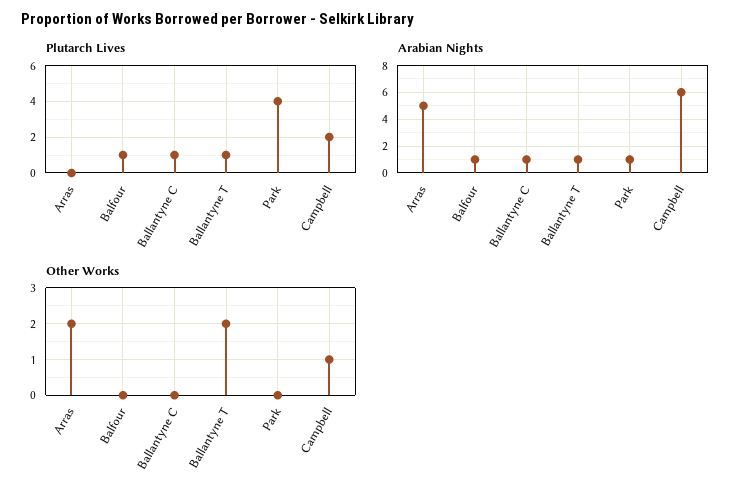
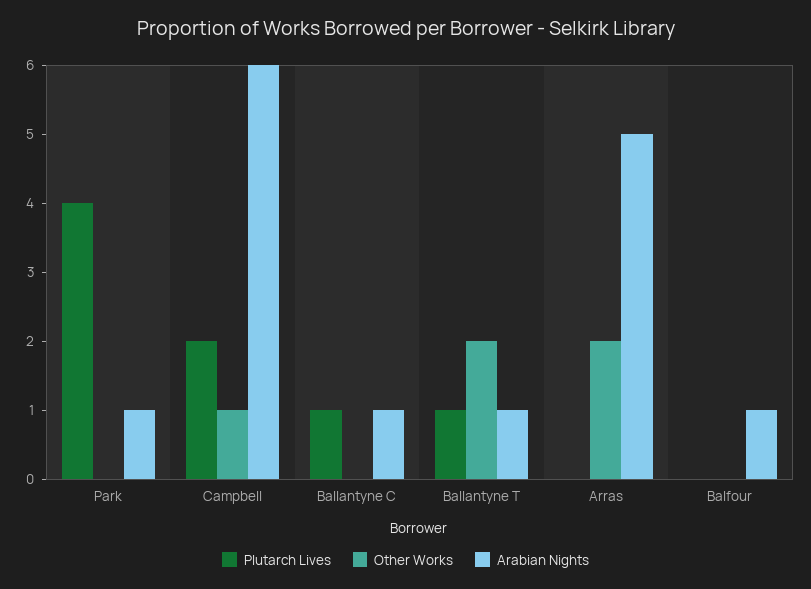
Plutarch Lives, Balfour: 1 -> 0

